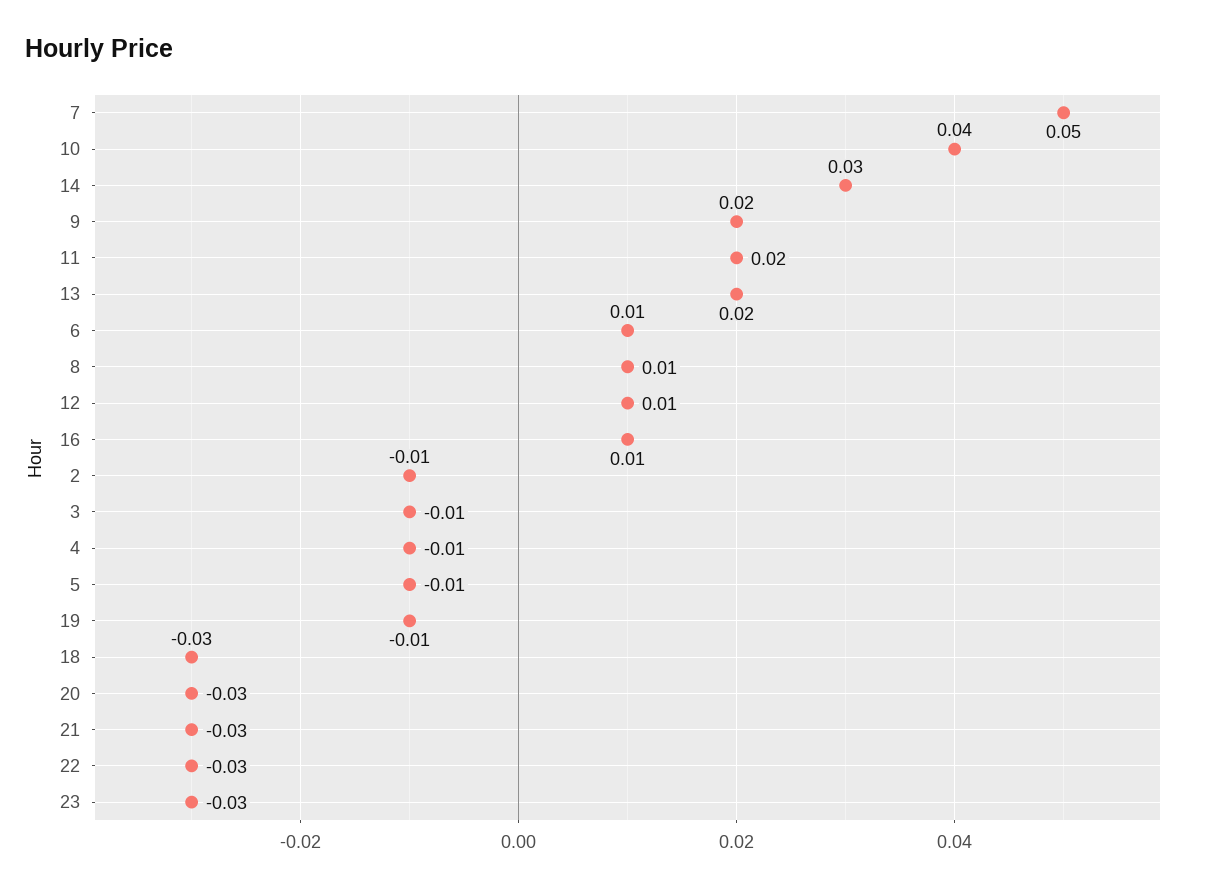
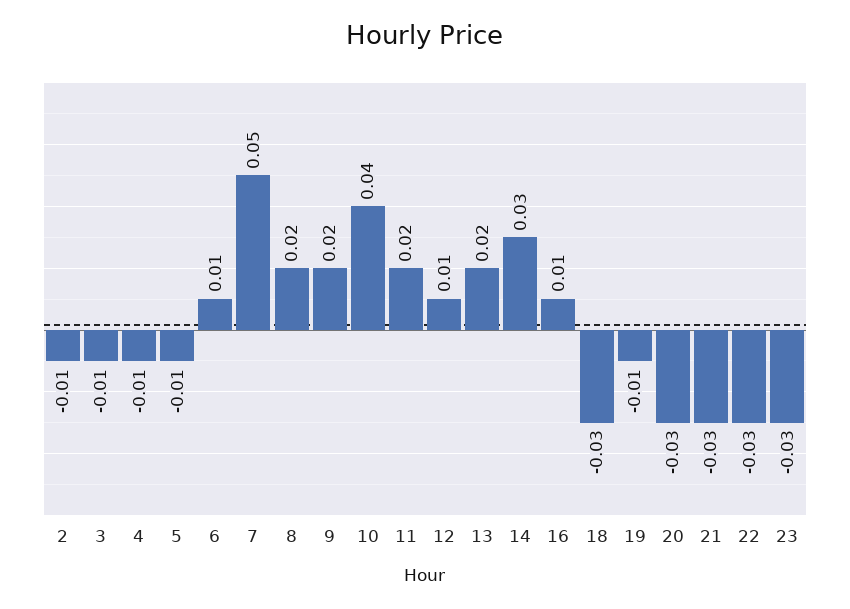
8: 0.01 -> 0.02

